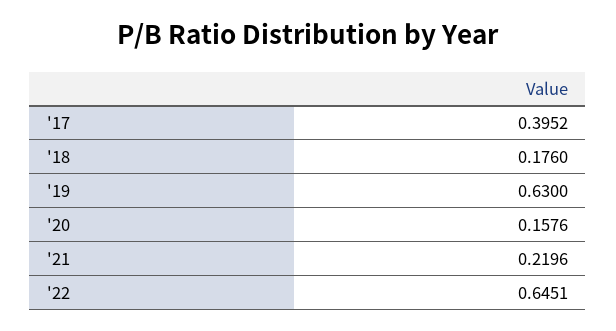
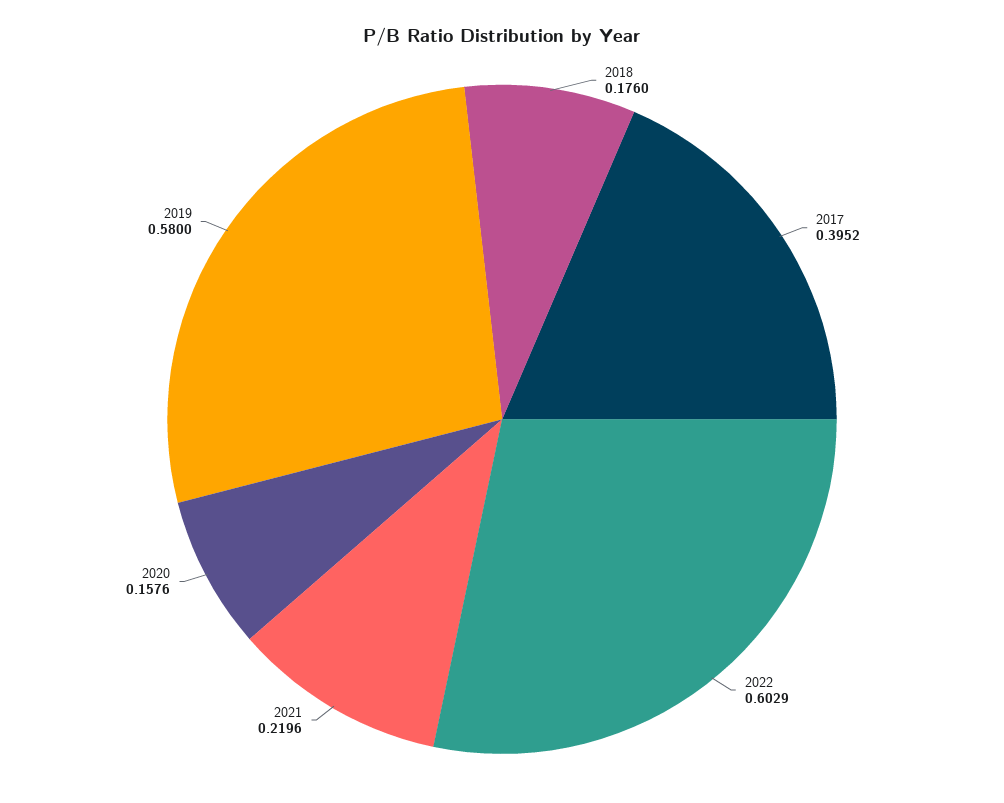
'19: 0.63 -> 0.58
'22: 0.6451 -> 0.6029

